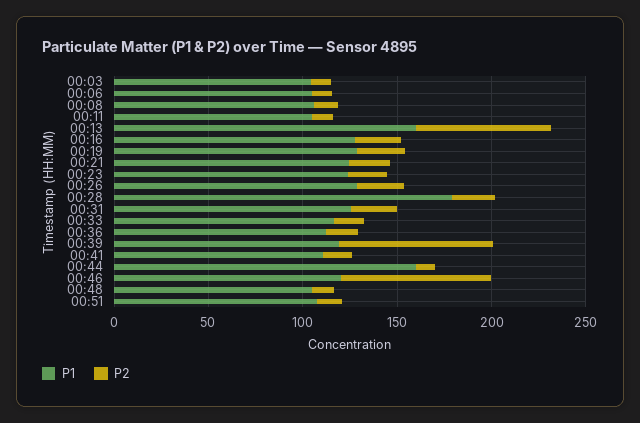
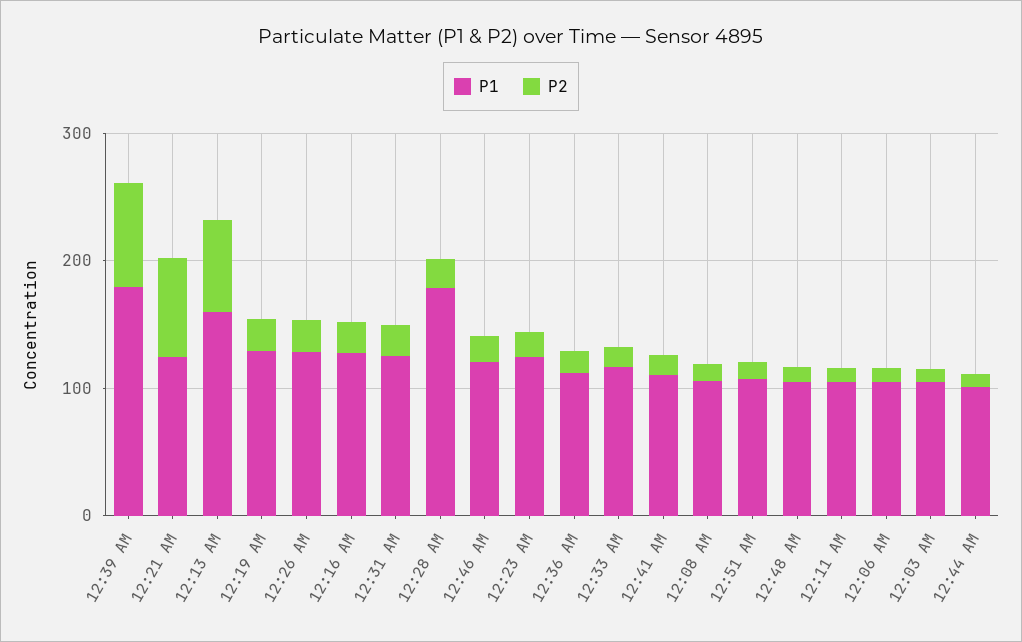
P2, 00:21: 20 -> 80
P1, 00:39: 120 -> 180
P1, 00:44: 160 -> 100
P2, 00:46: 80 -> 20

